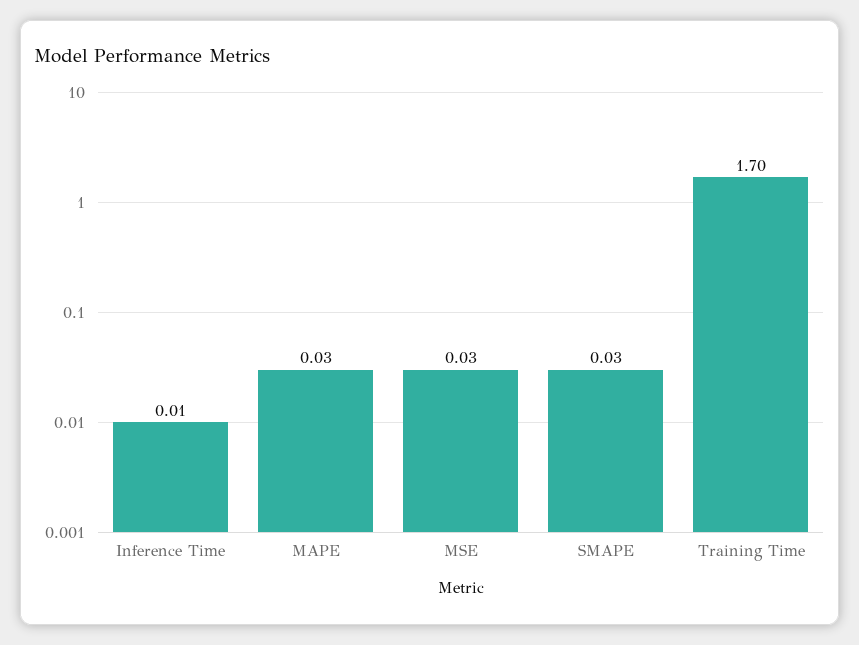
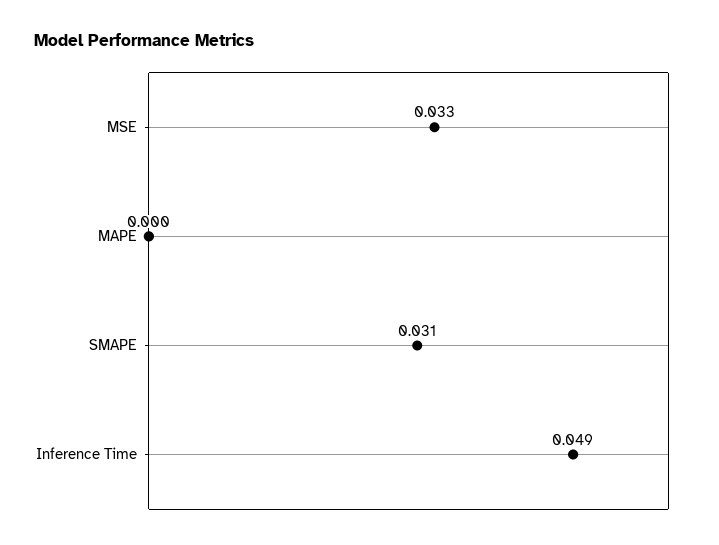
Inference Time: 0.01 -> 0.049
MAPE: 0.03 -> 0
Training Time: 1.7 -> none

